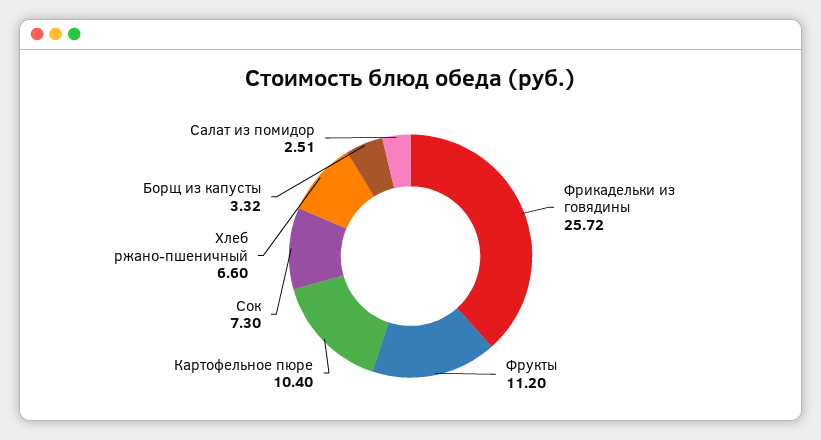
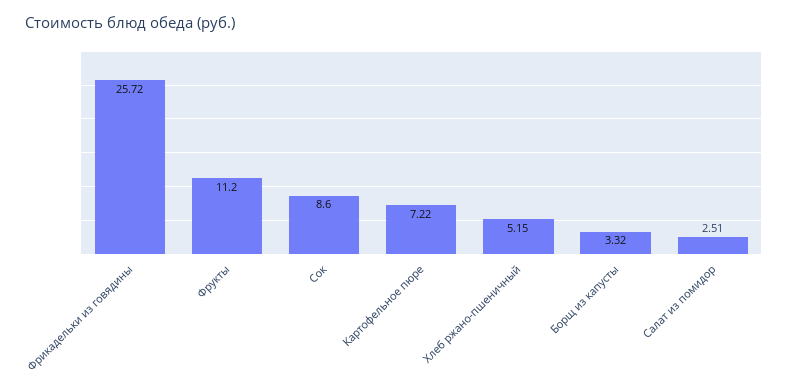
Картофельное пюре: 10.4 -> 7.22
Сок: 7.3 -> 8.6
Хлеб ржано-пшеничный: 6.6 -> 5.15

